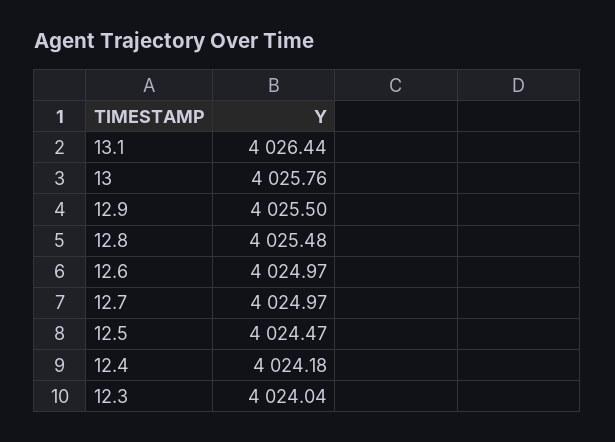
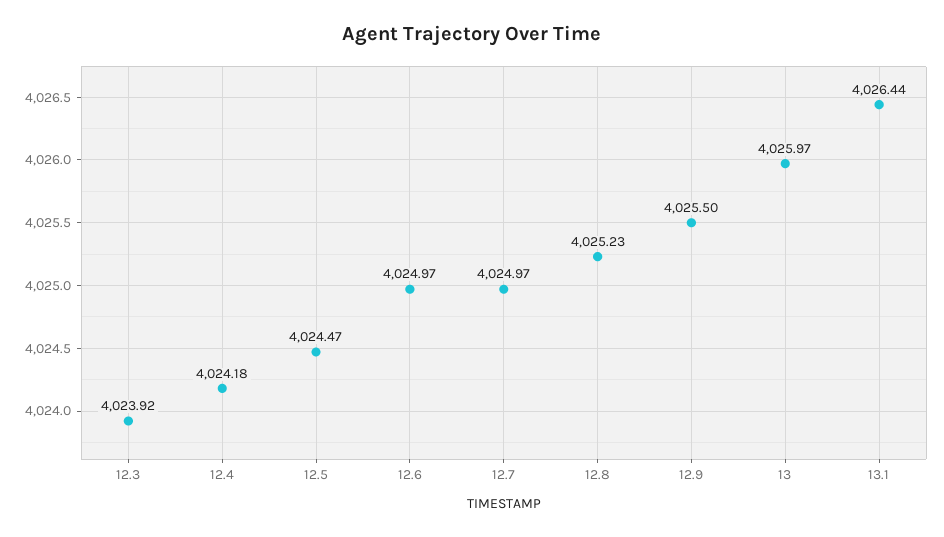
13: 4025.76 -> 4025.97
12.8: 4025.48 -> 4025.23
12.3: 4024.04 -> 4023.92

